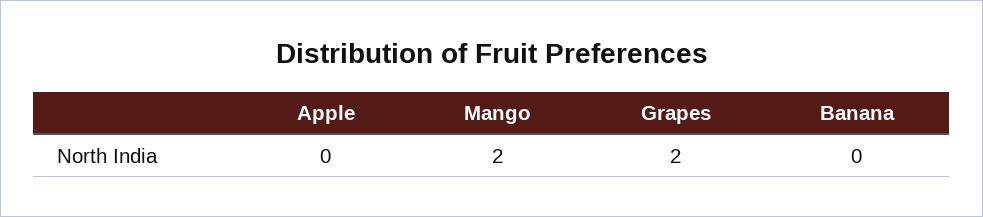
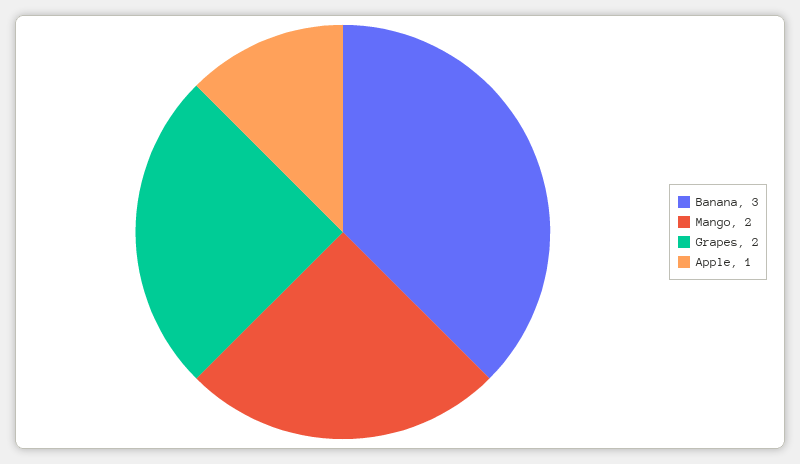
Apple: 0 -> 1
Banana: 0 -> 3

